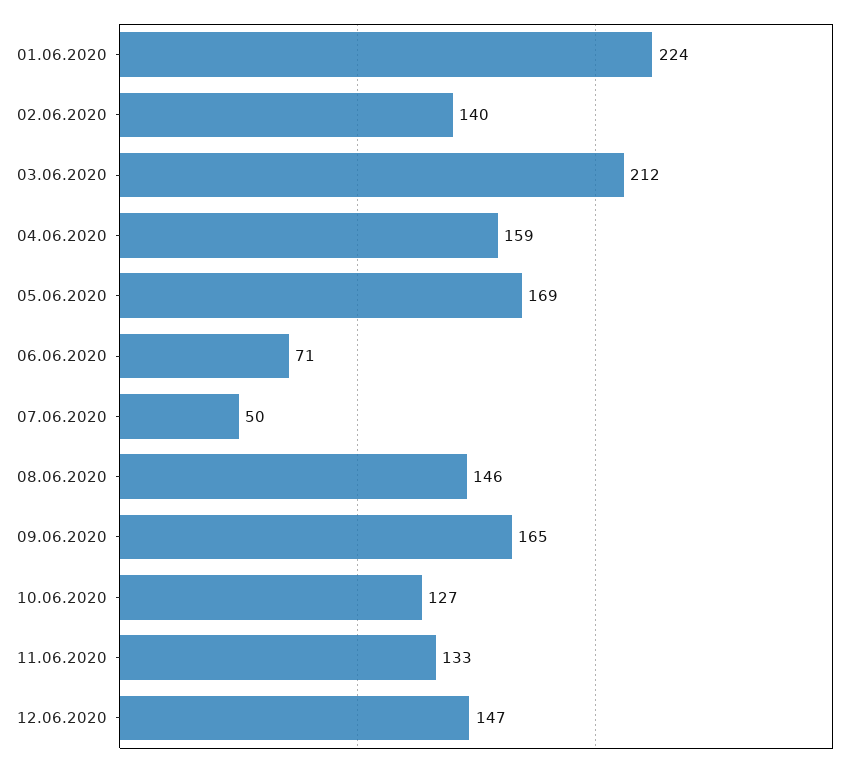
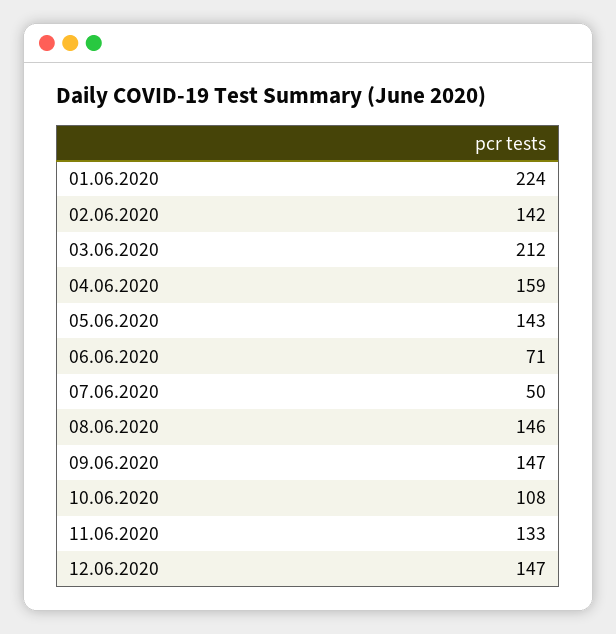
02.06.2020: 140 -> 142
05.06.2020: 169 -> 143
09.06.2020: 165 -> 147
10.06.2020: 127 -> 108

